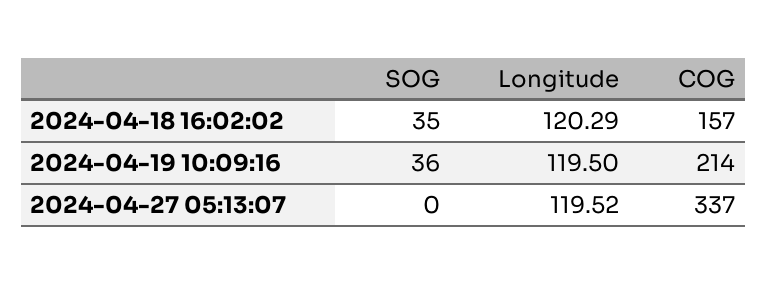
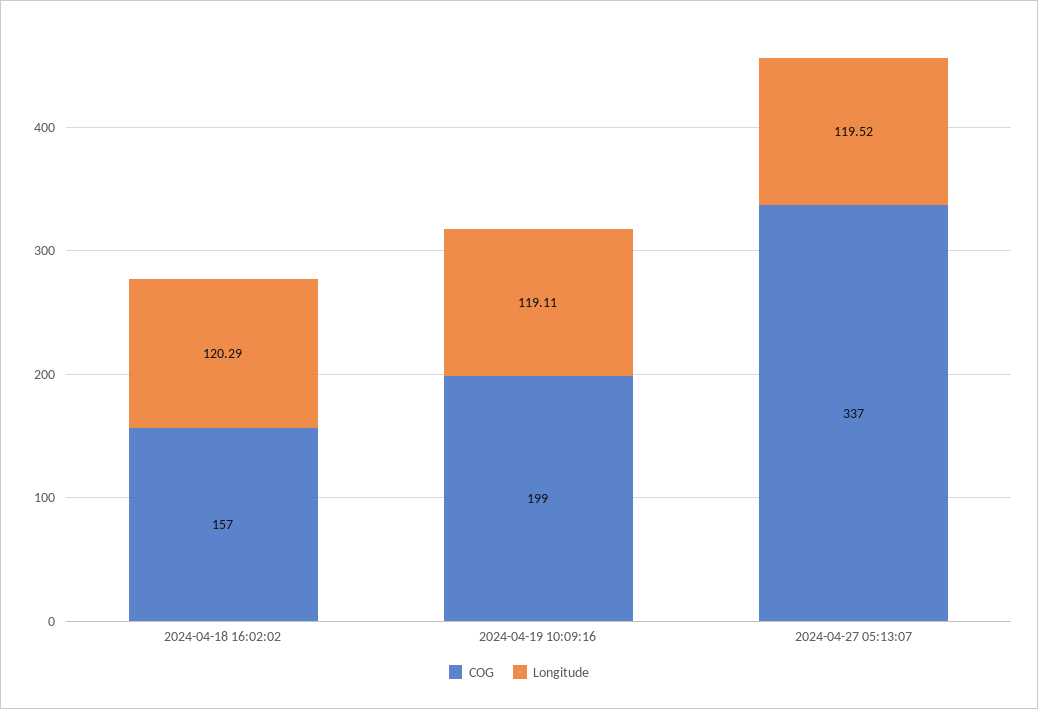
SOG, 2024-04-18 16:02:02: 35 -> none
SOG, 2024-04-19 10:09:16: 36 -> none
Longitude, 2024-04-19 10:09:16: 119.5 -> 119.11
COG, 2024-04-19 10:09:16: 214 -> 199
SOG, 2024-04-27 05:13:07: 0 -> none

